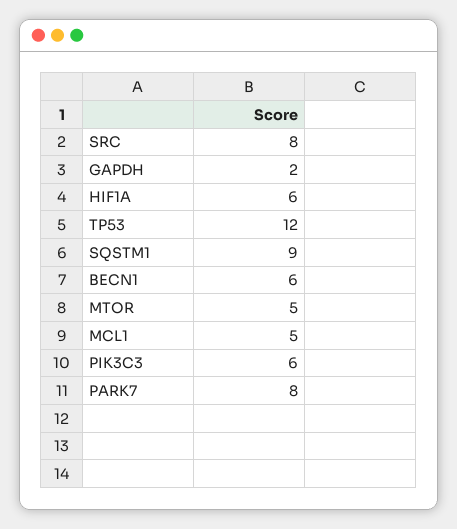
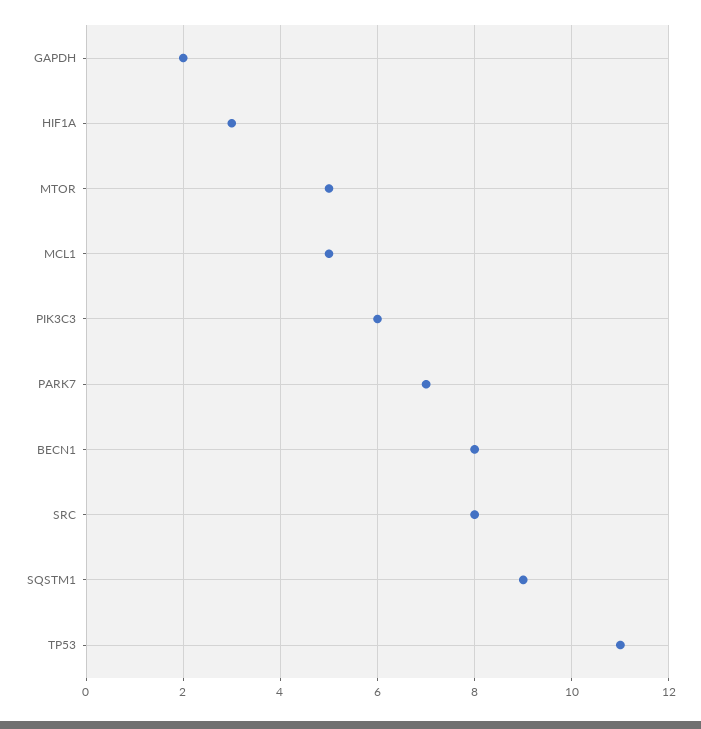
HIF1A: 6 -> 3
TP53: 12 -> 11
BECN1: 6 -> 8
PARK7: 8 -> 7

